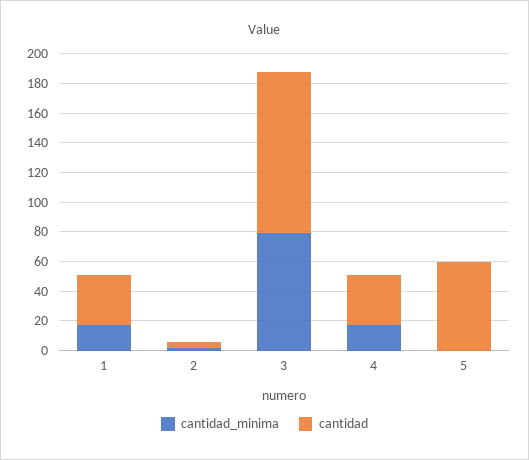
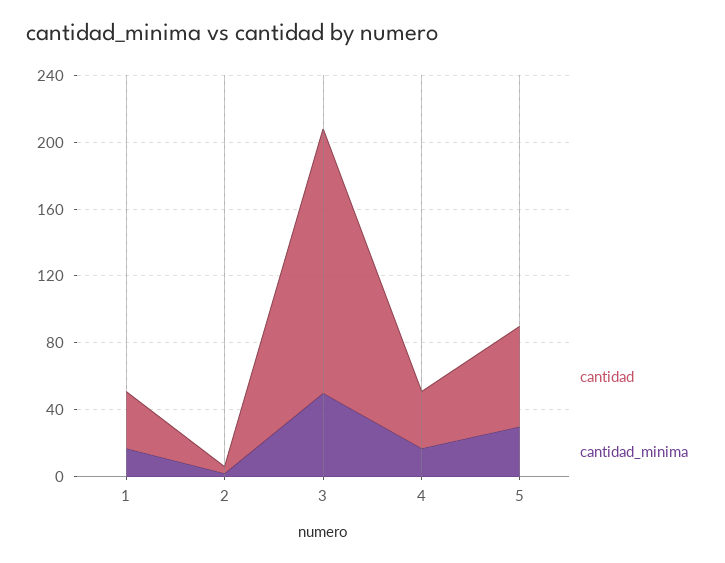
cantidad_minima, 3: 80 -> 50
cantidad, 3: 110 -> 160
cantidad_minima, 5: 0 -> 30

